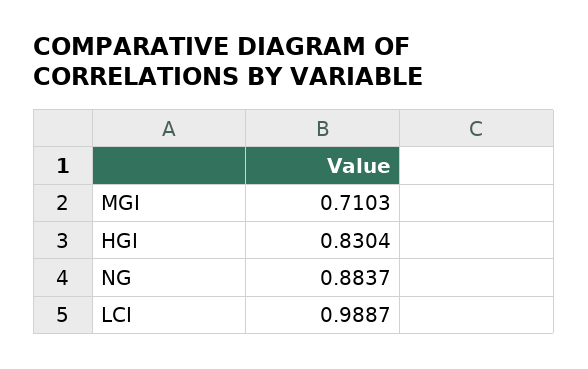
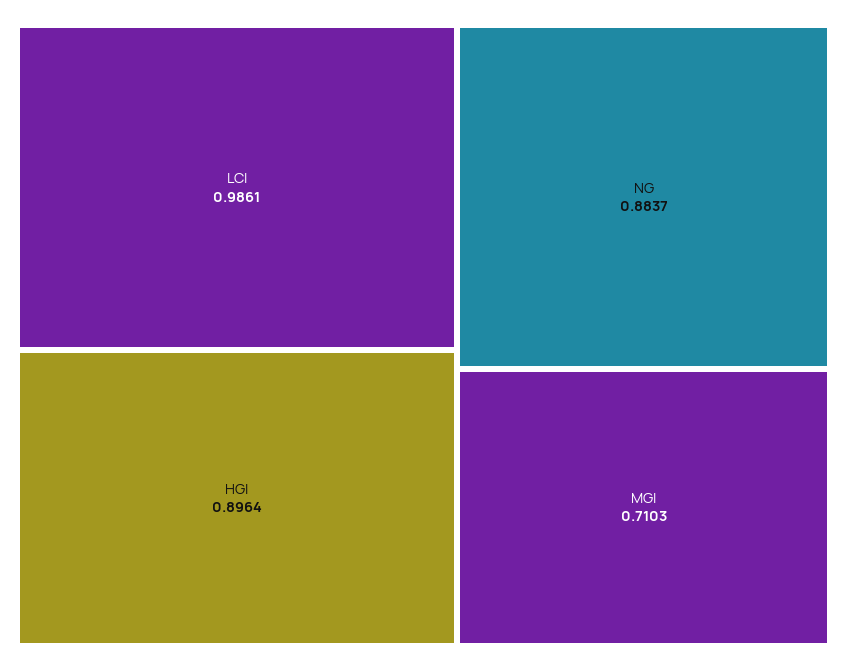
HGI: 0.8304 -> 0.8964
LCI: 0.9887 -> 0.9861

